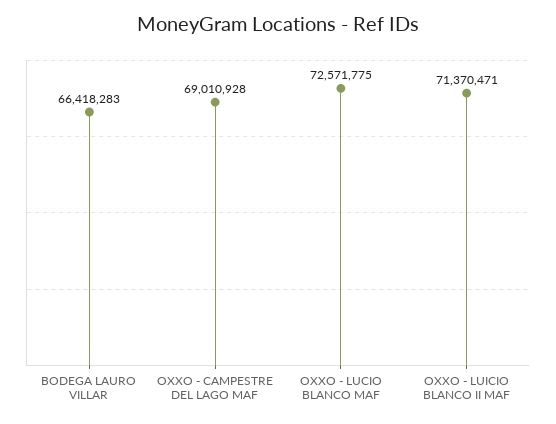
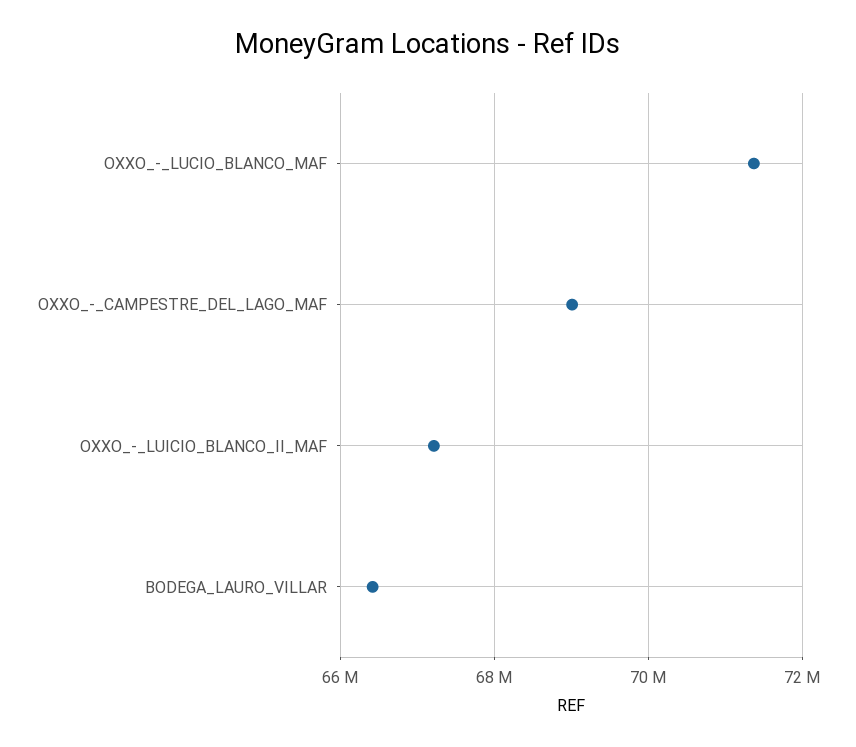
OXXO - LUCIO BLANCO MAF: 72571775 -> 71400000
OXXO - LUICIO BLANCO II MAF: 71370471 -> 67200000

